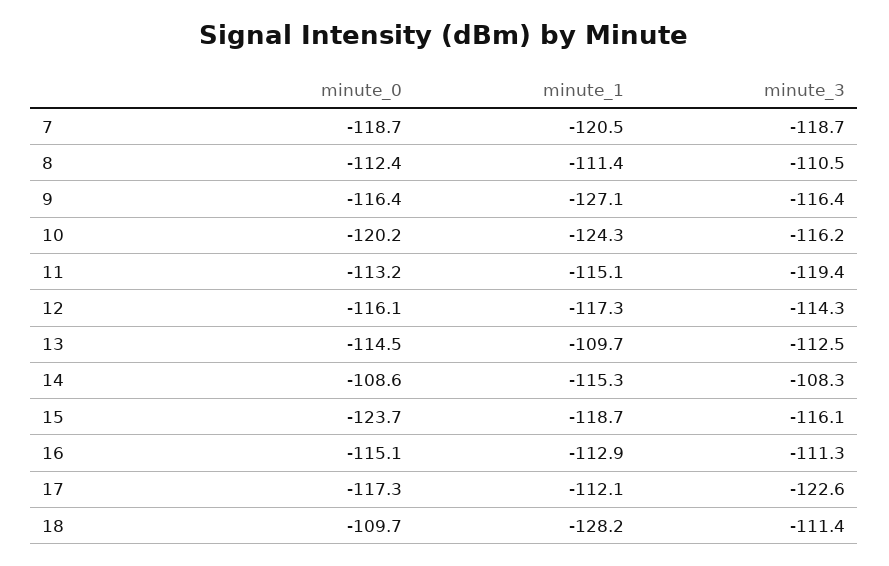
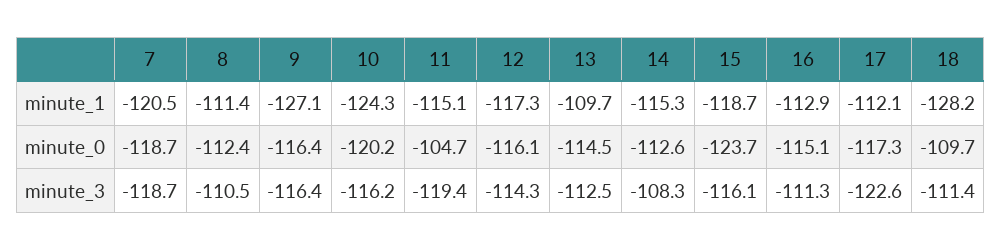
minute_0, 11: -113.2 -> -104.7
minute_0, 14: -108.6 -> -112.6

